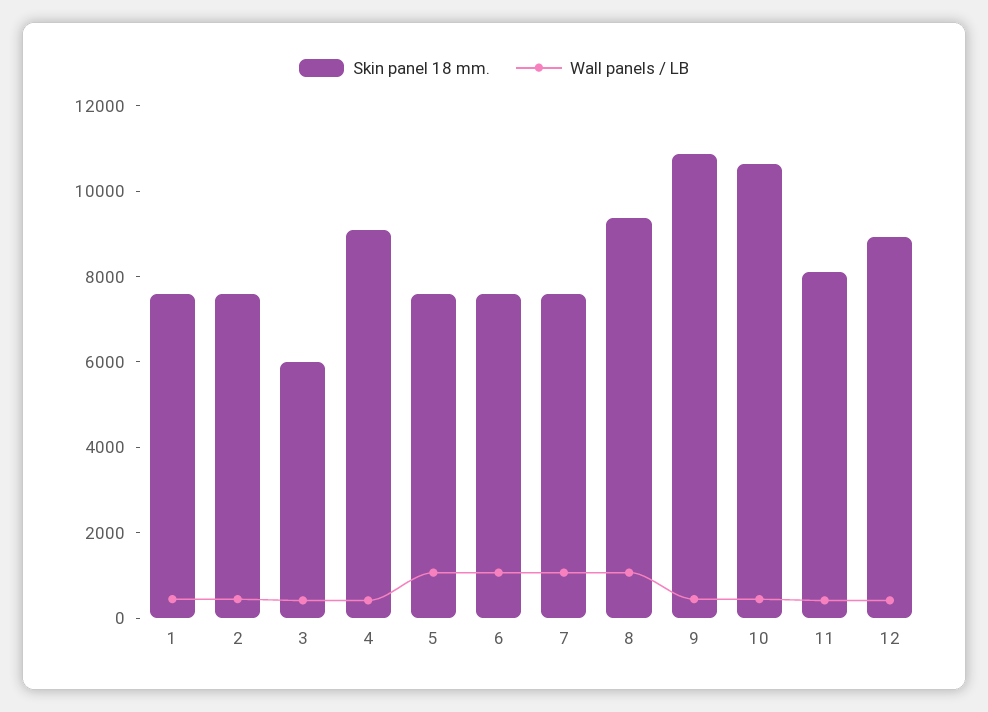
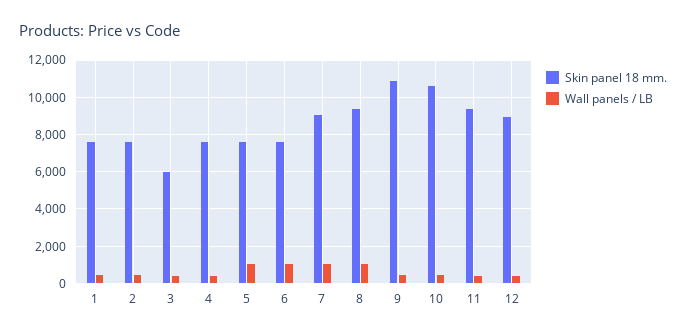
Skin panel 18 mm., 4: 9000 -> 7500
Skin panel 18 mm., 7: 7500 -> 9000
Skin panel 18 mm., 11: 8000 -> 9500

